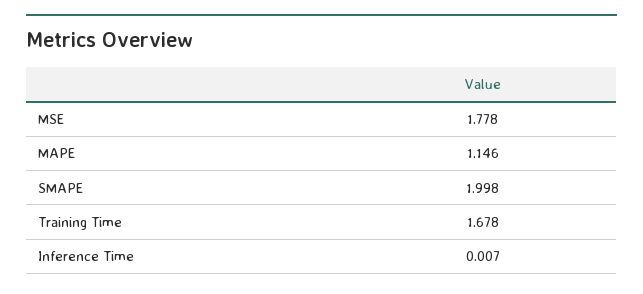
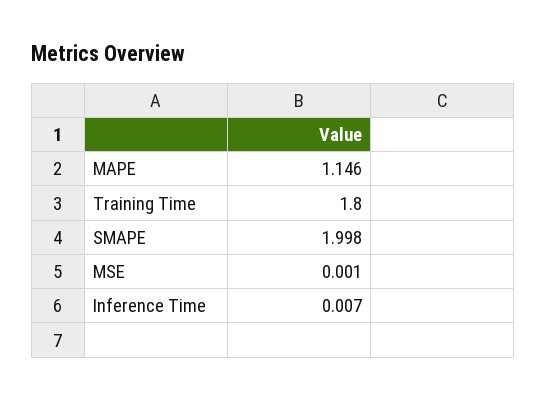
MSE: 1.778 -> 0.001
Training Time: 1.678 -> 1.8

